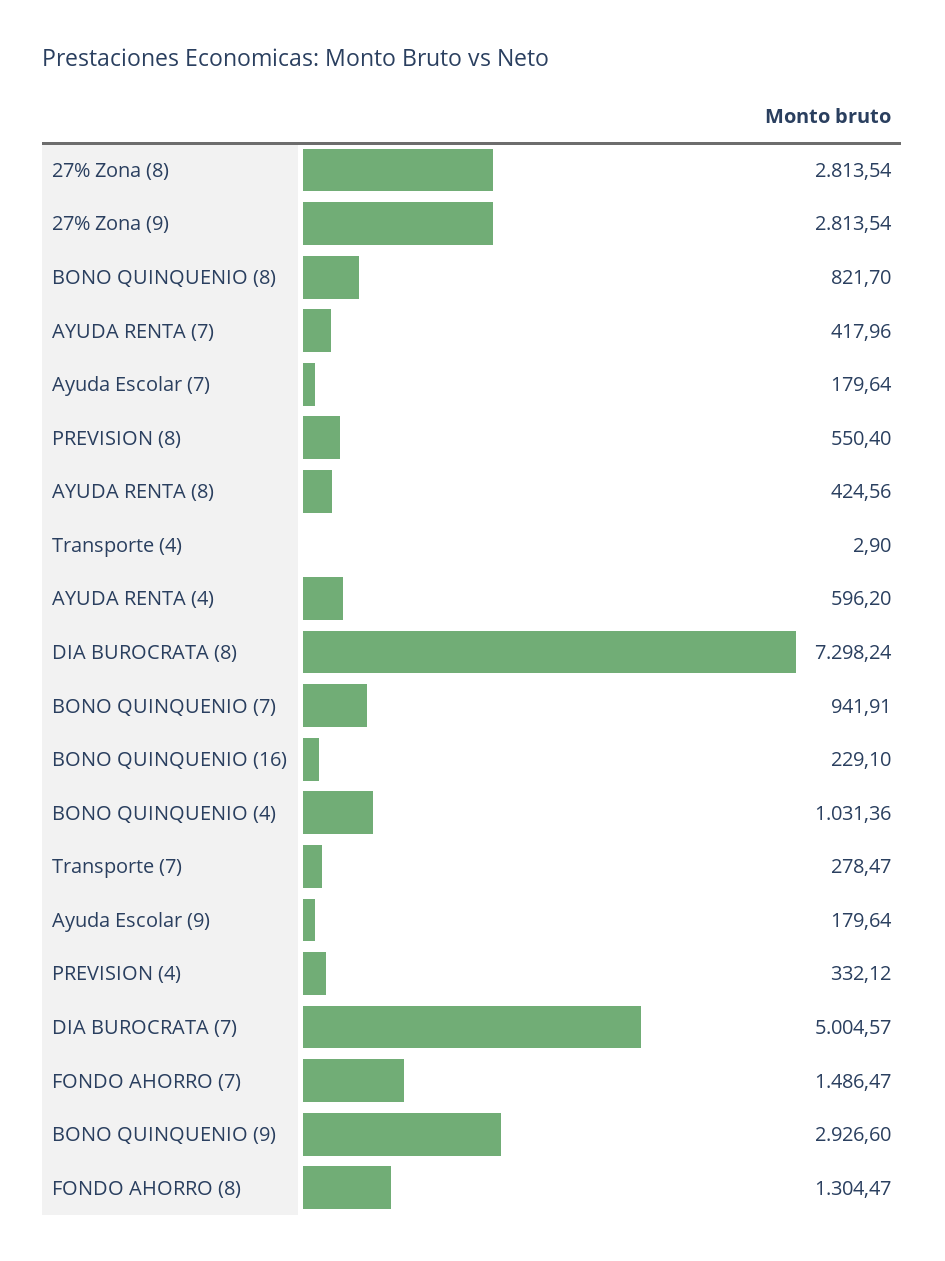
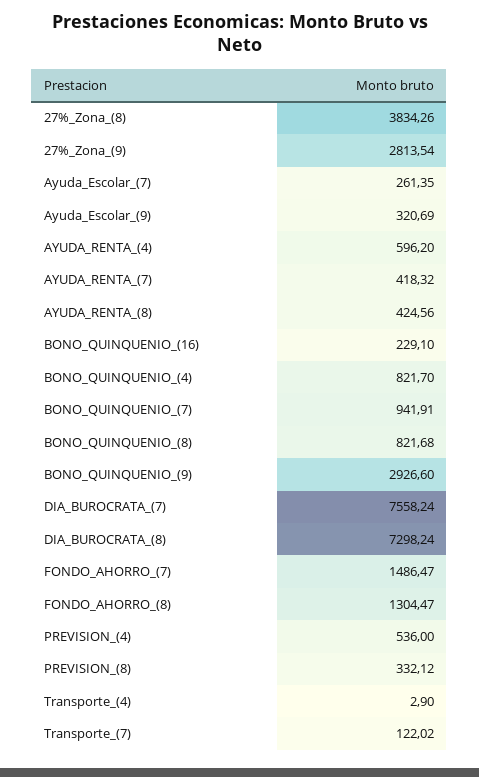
27% Zona (8): 2813.54 -> 3834.26
BONO QUINQUENIO (8): 821.7 -> 821.68
AYUDA RENTA (7): 417.96 -> 418.32
Ayuda Escolar (7): 179.64 -> 261.35
PREVISION (8): 550.4 -> 332.12
BONO QUINQUENIO (4): 1031.36 -> 821.7
Transporte (7): 278.47 -> 122.02
Ayuda Escolar (9): 179.64 -> 320.69
PREVISION (4): 332.12 -> 536
DIA BUROCRATA (7): 5004.57 -> 7558.24

